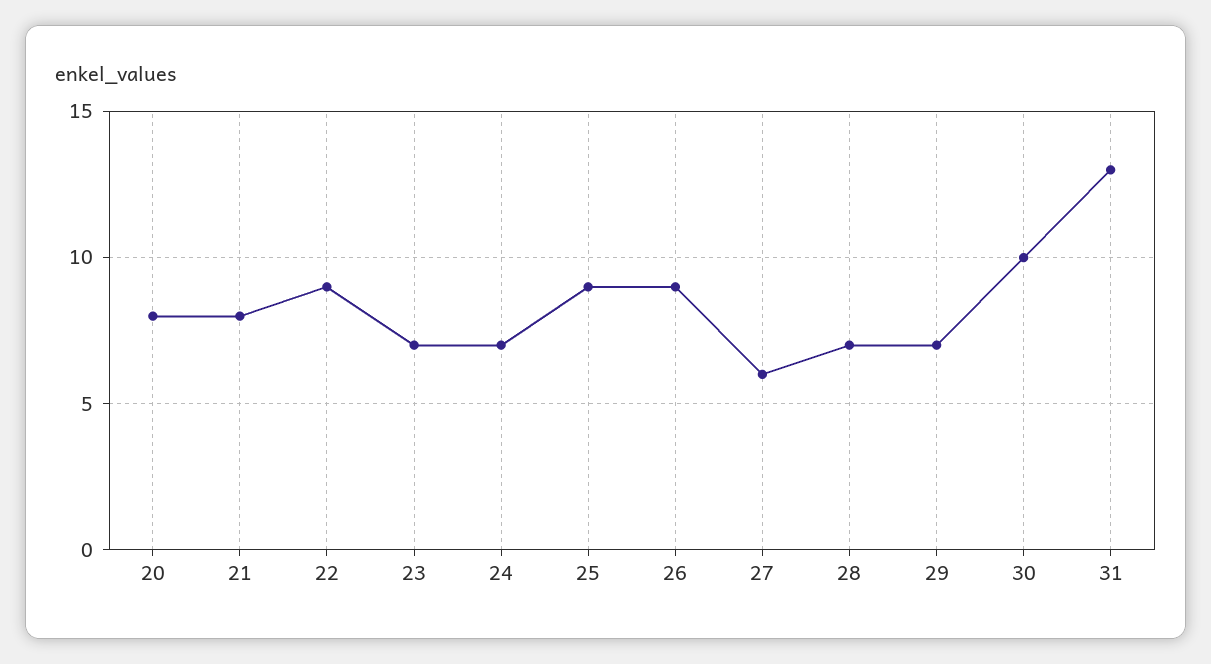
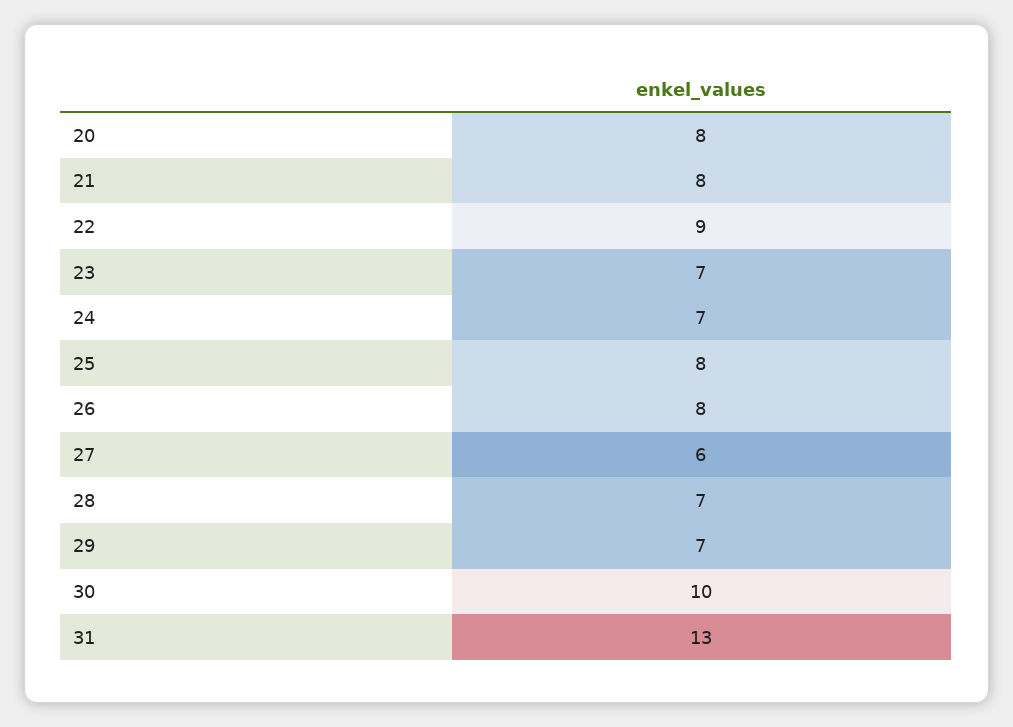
25: 9 -> 8
26: 9 -> 8

